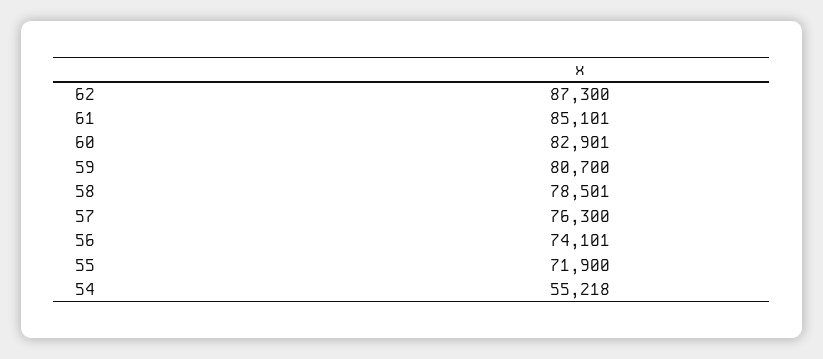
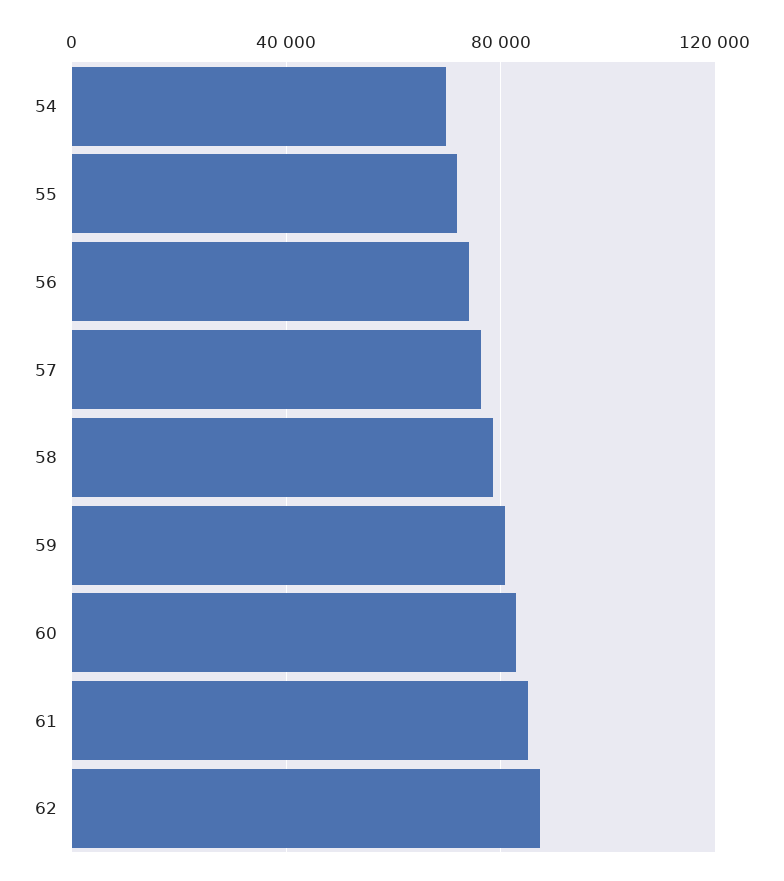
54: 55218 -> 70000

